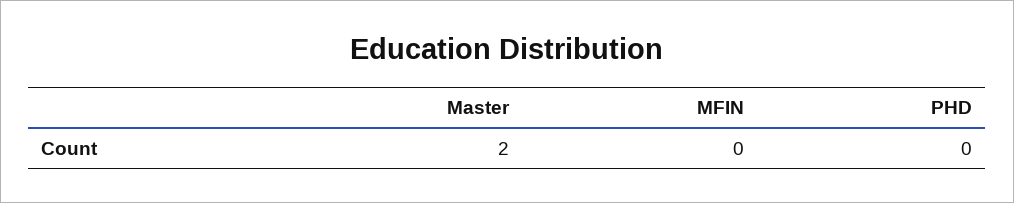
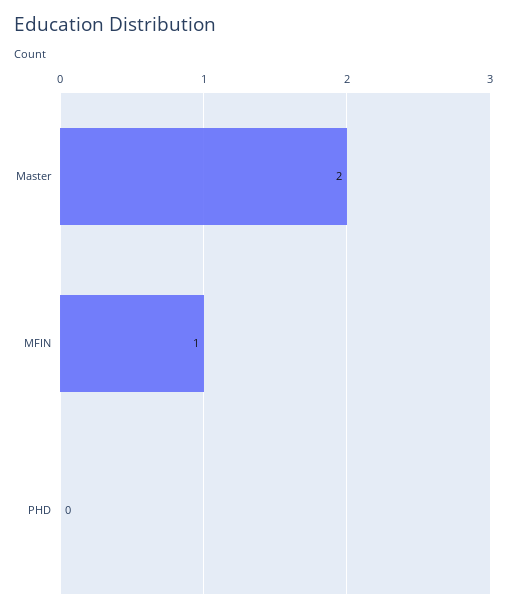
MFIN: 0 -> 1

